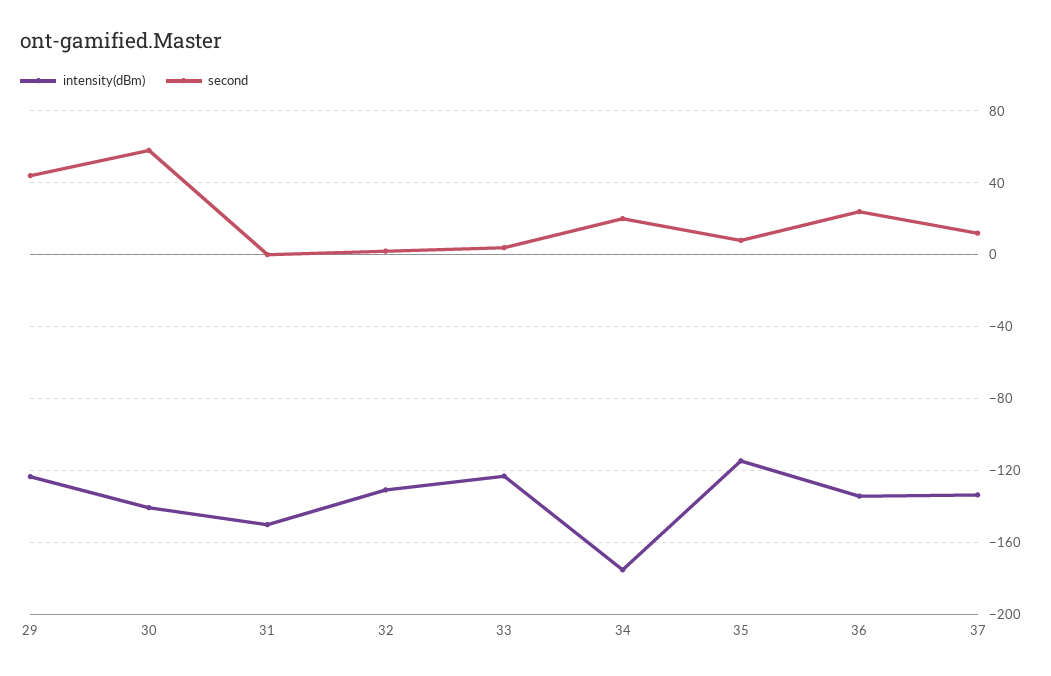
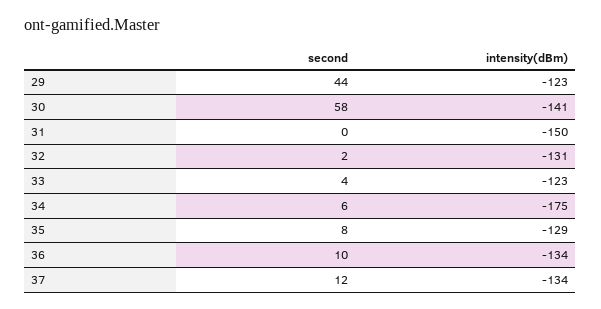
second, 34: 20 -> 6
intensity(dBm), 35: -115 -> -129
second, 36: 25 -> 10

